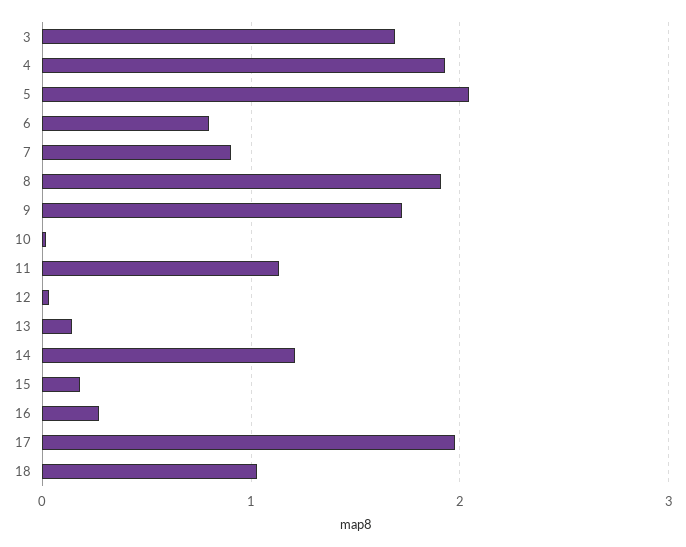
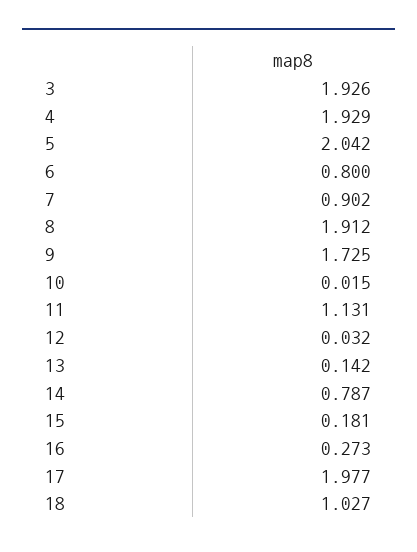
3: 1.7 -> 1.926
14: 1.2 -> 0.787

